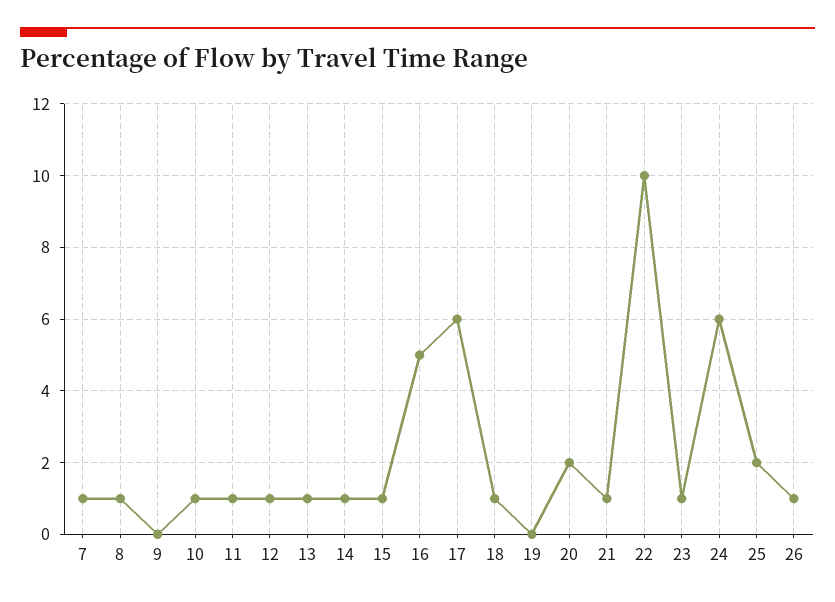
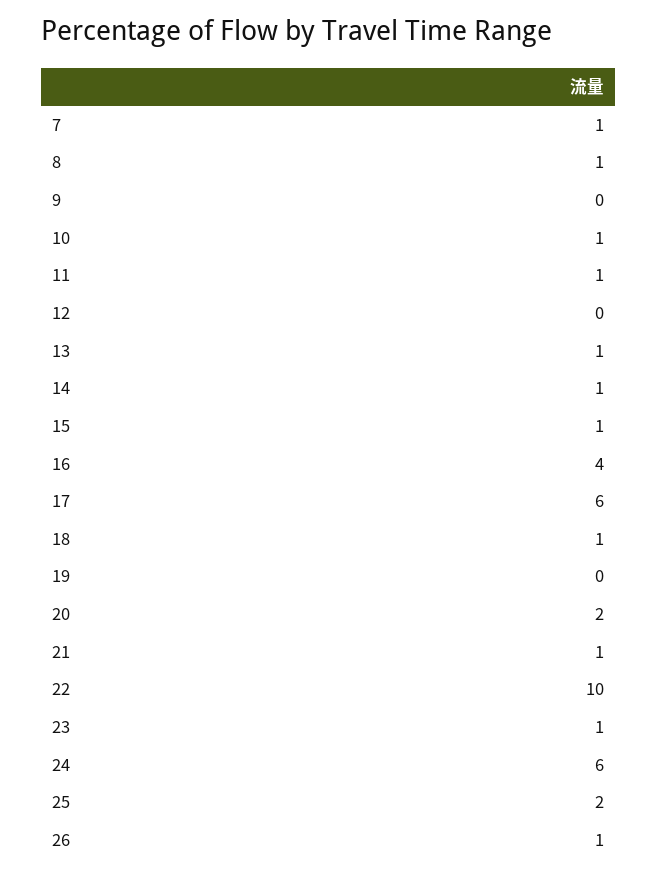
12: 1 -> 0
16: 5 -> 4

